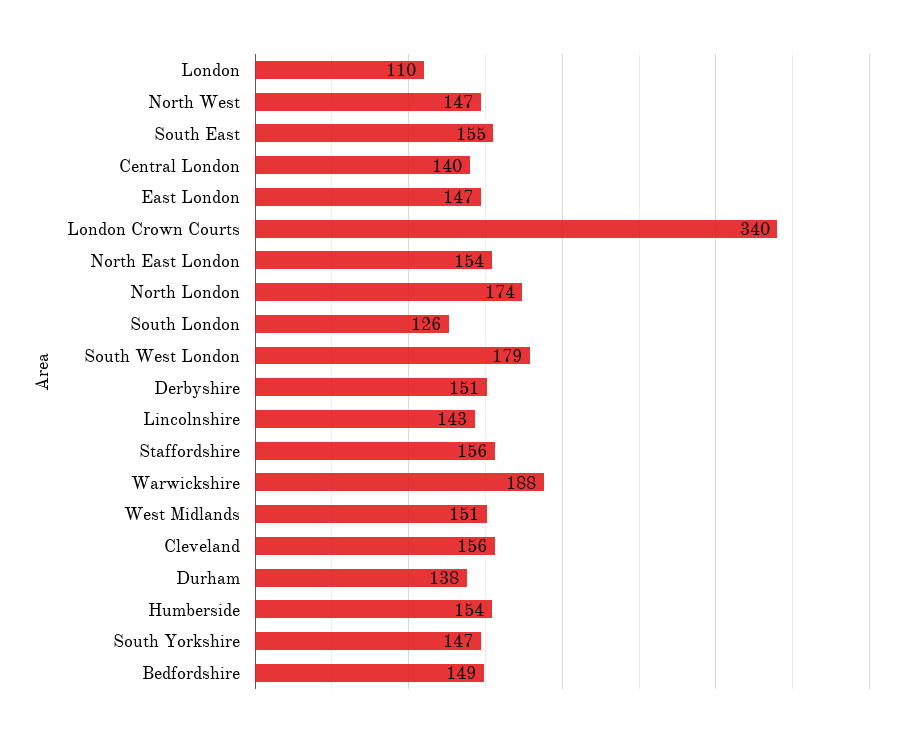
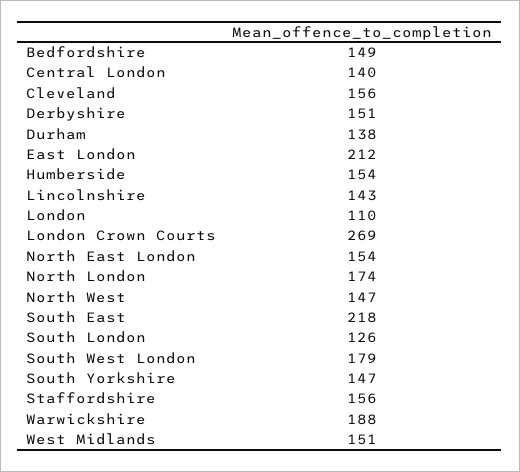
South East: 155 -> 218
East London: 147 -> 212
London Crown Courts: 340 -> 269

